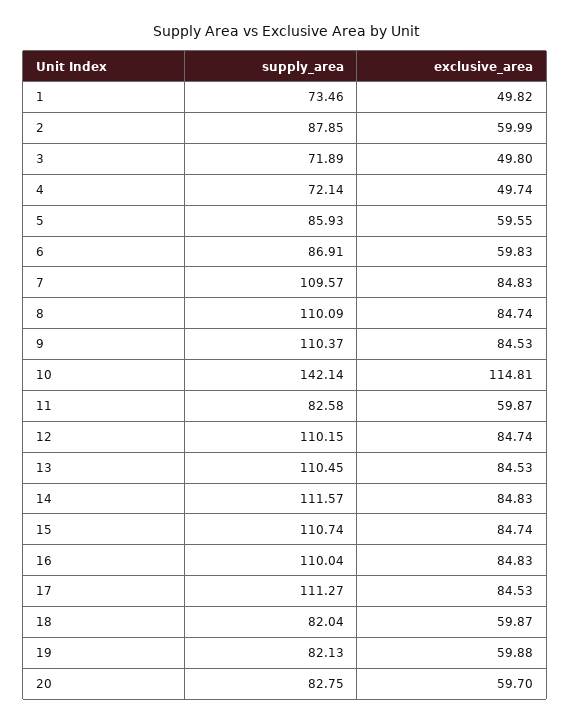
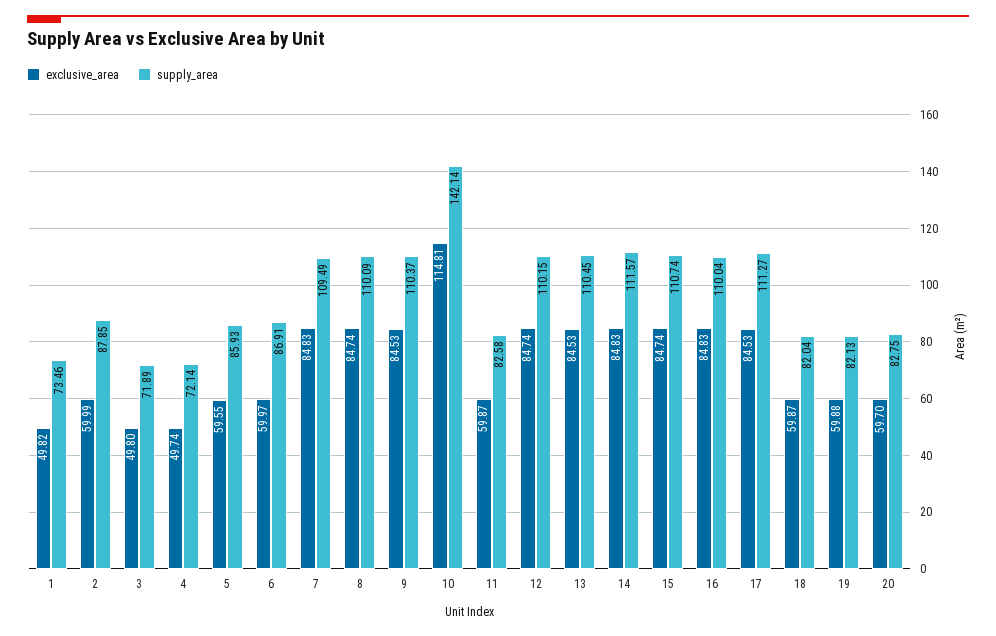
exclusive_area, 6: 59.83 -> 59.97
supply_area, 7: 109.57 -> 109.49

